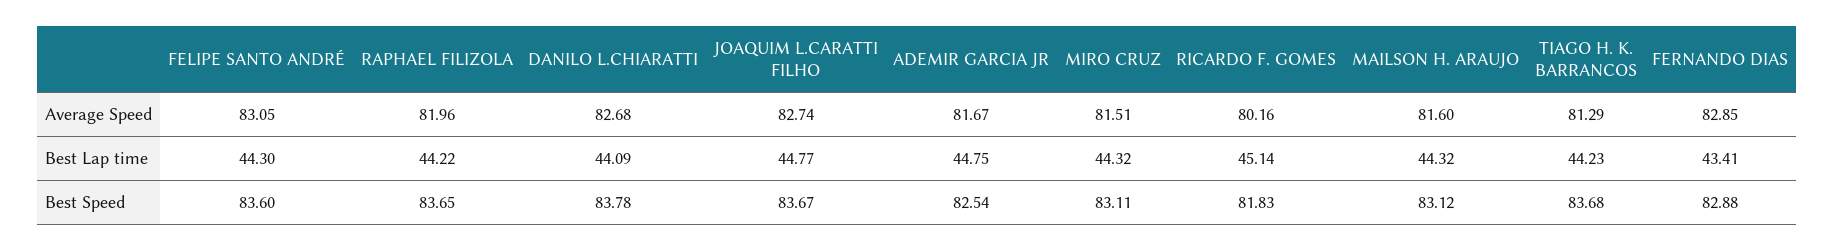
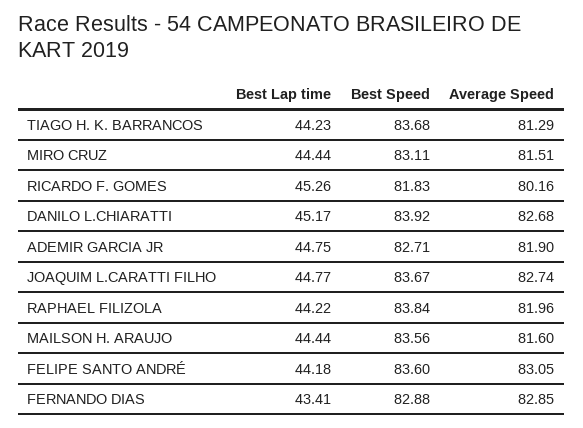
ADEMIR GARCIA JR, Average Speed: 81.67 -> 81.9
FELIPE SANTO ANDRÉ, Best Lap time: 44.3 -> 44.18
DANILO L.CHIARATTI, Best Lap time: 44.09 -> 45.17
MIRO CRUZ, Best Lap time: 44.32 -> 44.44
RICARDO F. GOMES, Best Lap time: 45.14 -> 45.26
MAILSON H. ARAUJO, Best Lap time: 44.32 -> 44.44
RAPHAEL FILIZOLA, Best Speed: 83.65 -> 83.84
DANILO L.CHIARATTI, Best Speed: 83.78 -> 83.92
ADEMIR GARCIA JR, Best Speed: 82.54 -> 82.71
MAILSON H. ARAUJO, Best Speed: 83.12 -> 83.56

